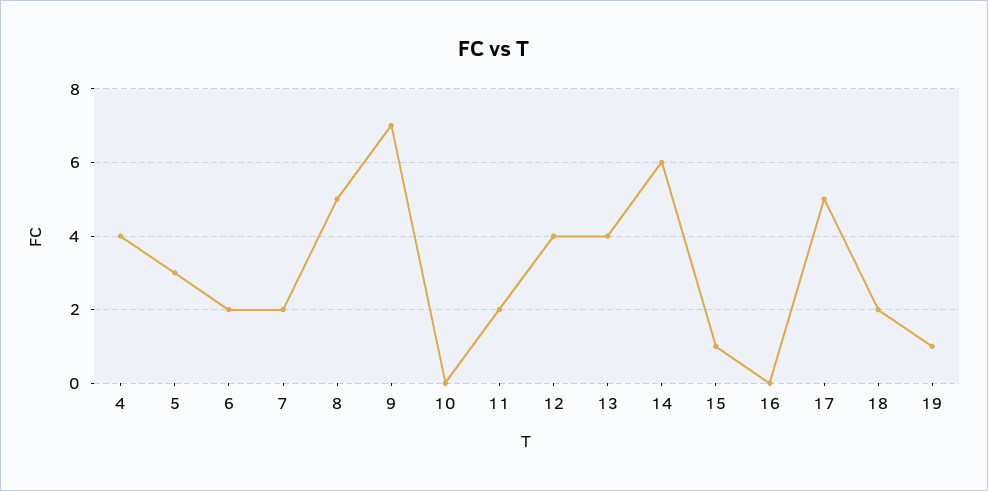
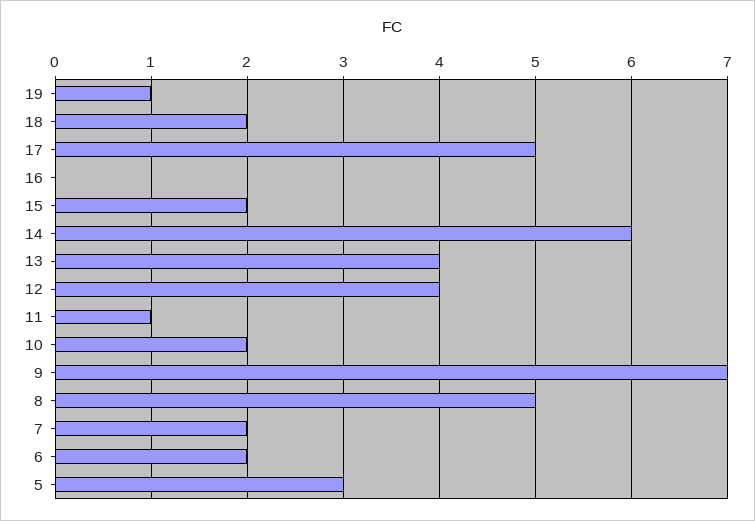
4: 4 -> none
10: 0 -> 2
11: 2 -> 1
15: 1 -> 2

